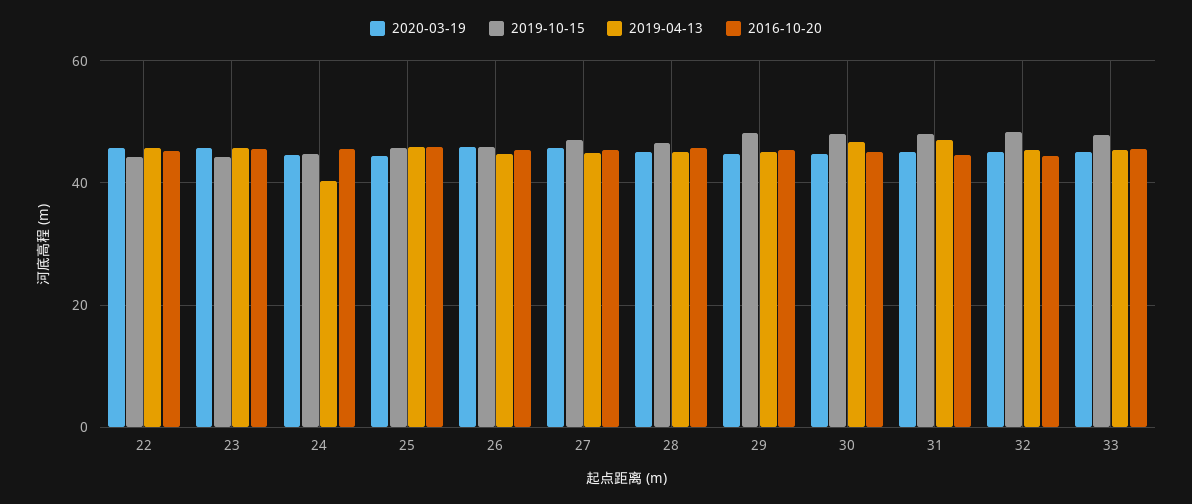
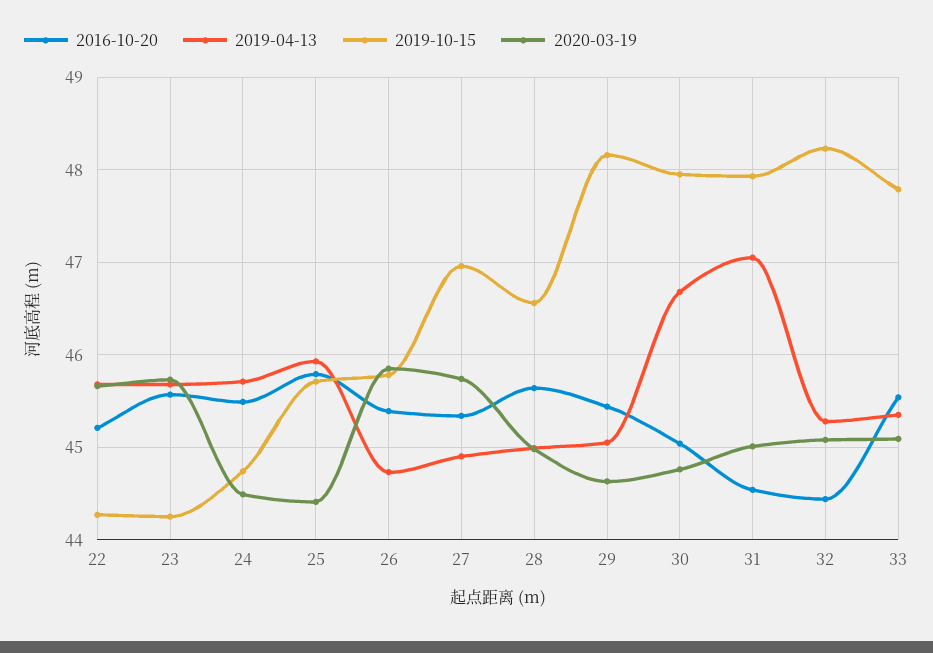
2019-04-13, 24: 40 -> 45.7

